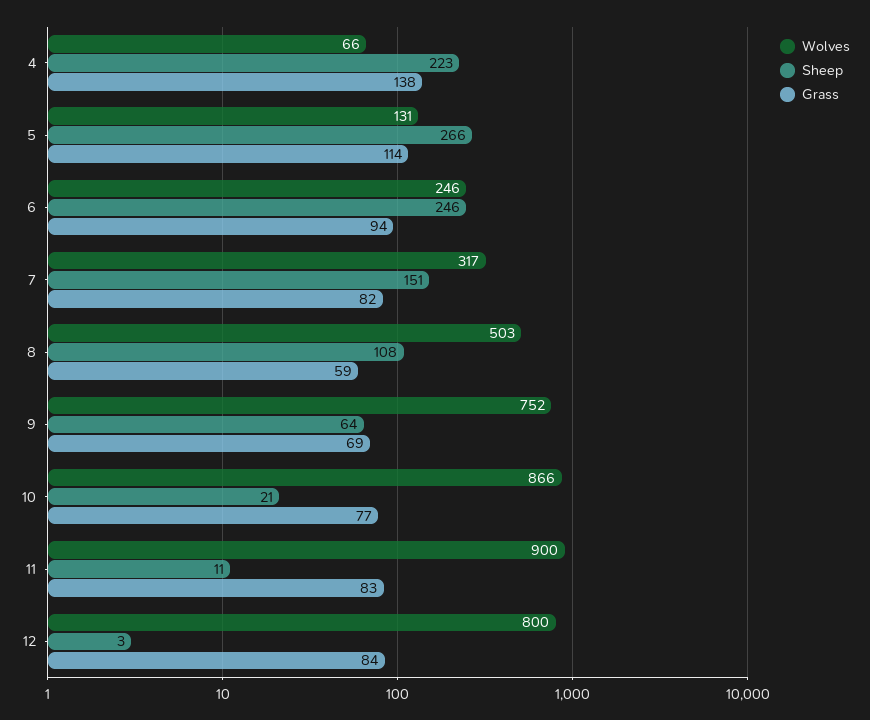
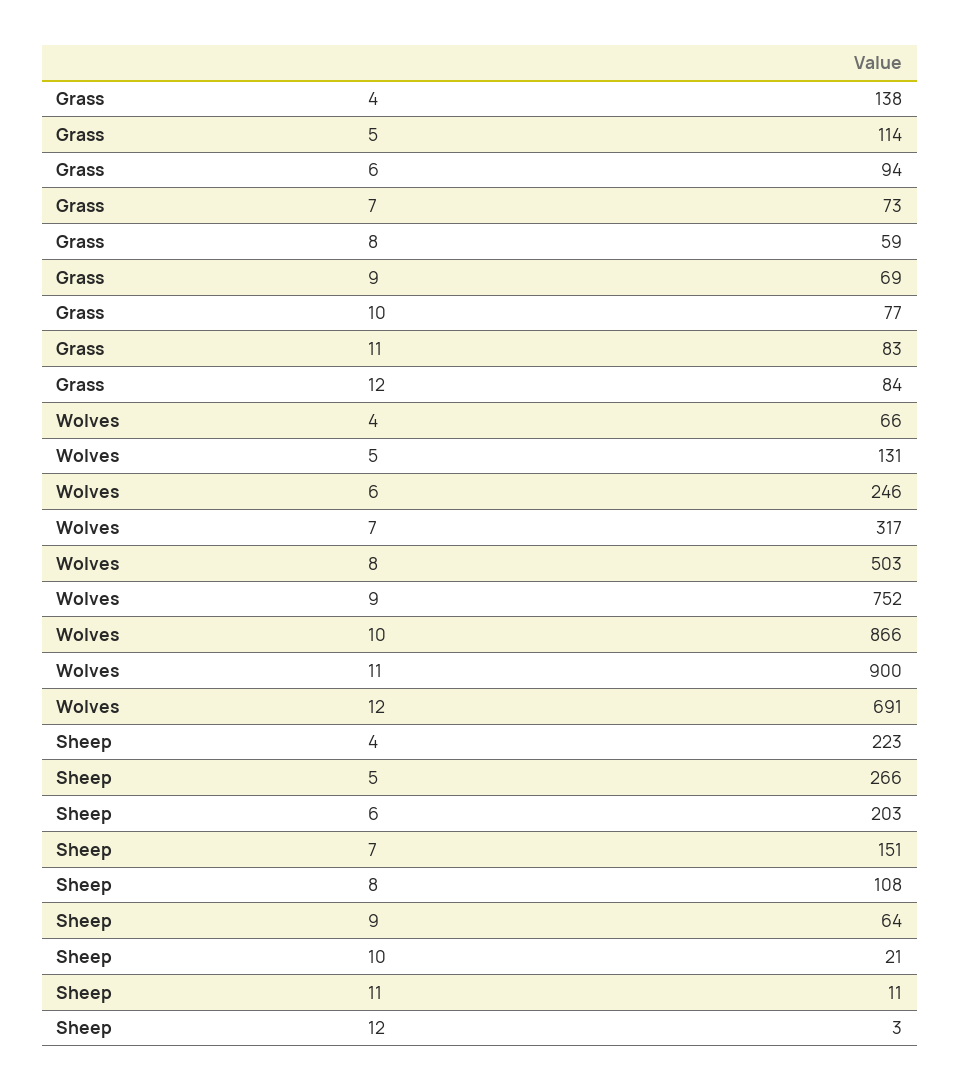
Sheep, 6: 246 -> 203
Grass, 7: 82 -> 73
Wolves, 12: 800 -> 691

